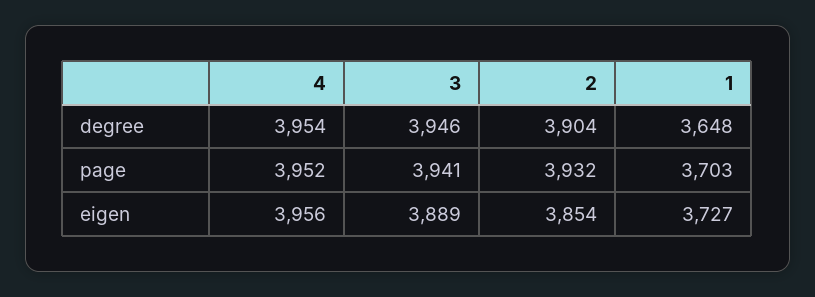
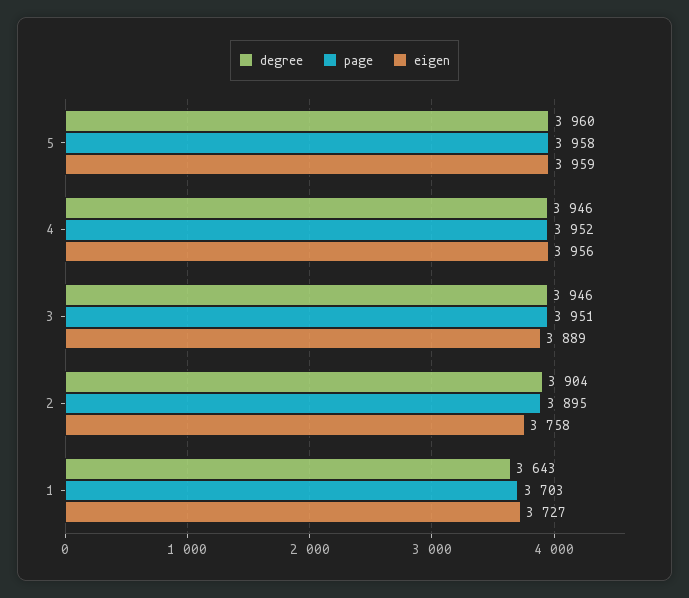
degree, 4: 3954 -> 3946
degree, 1: 3648 -> 3643
page, 3: 3941 -> 3951
page, 2: 3932 -> 3895
eigen, 2: 3854 -> 3758
degree, 5: none -> 3960
page, 5: none -> 3958
eigen, 5: none -> 3959

